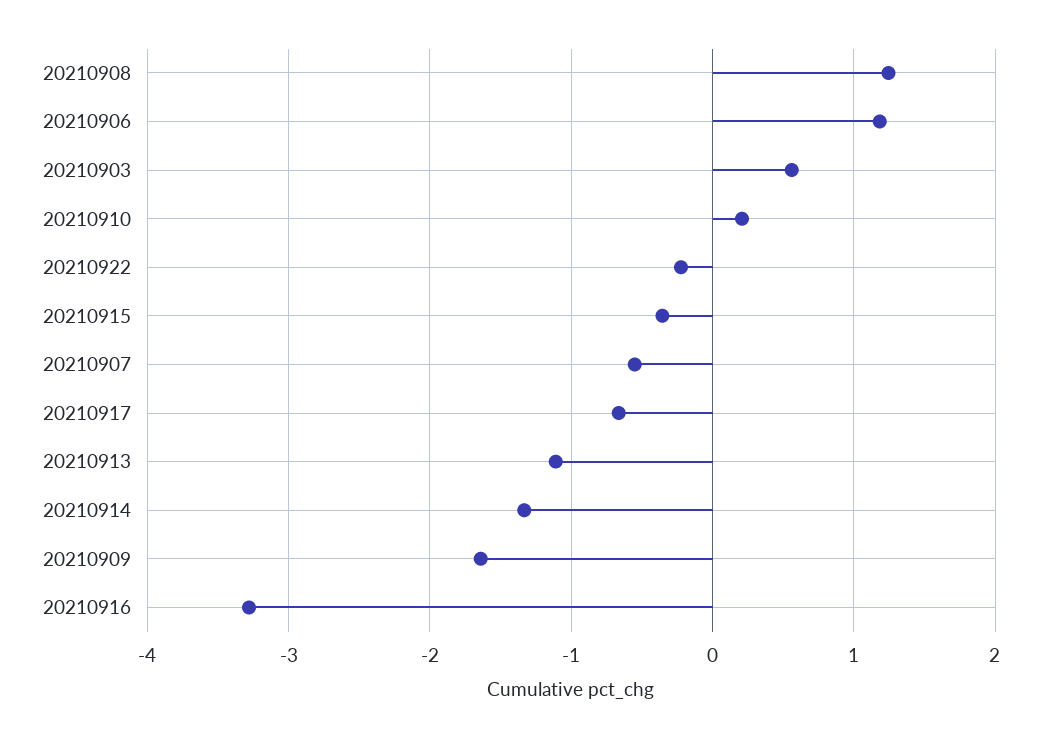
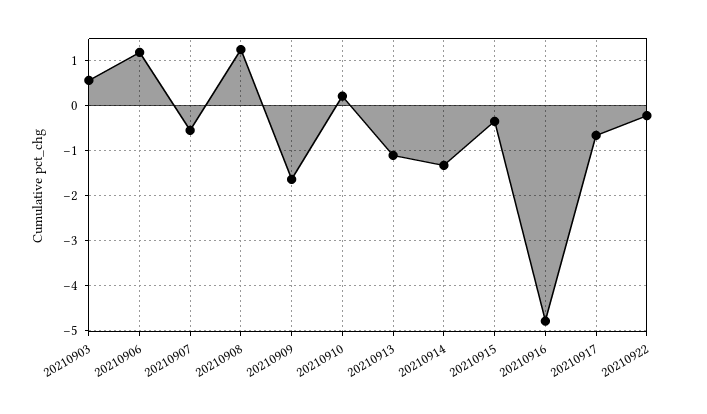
20210916: -3.3 -> -4.8

